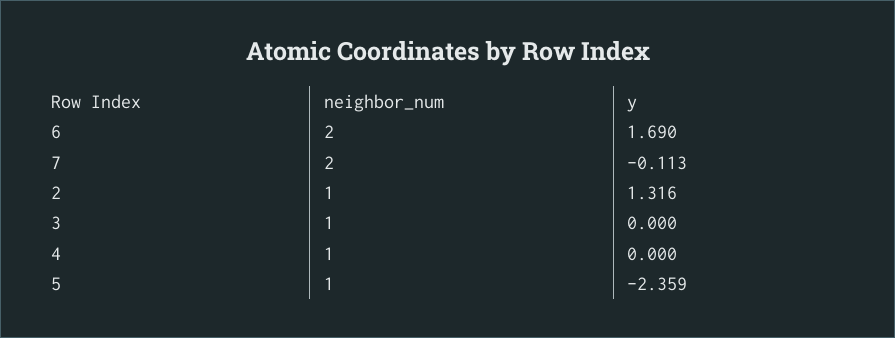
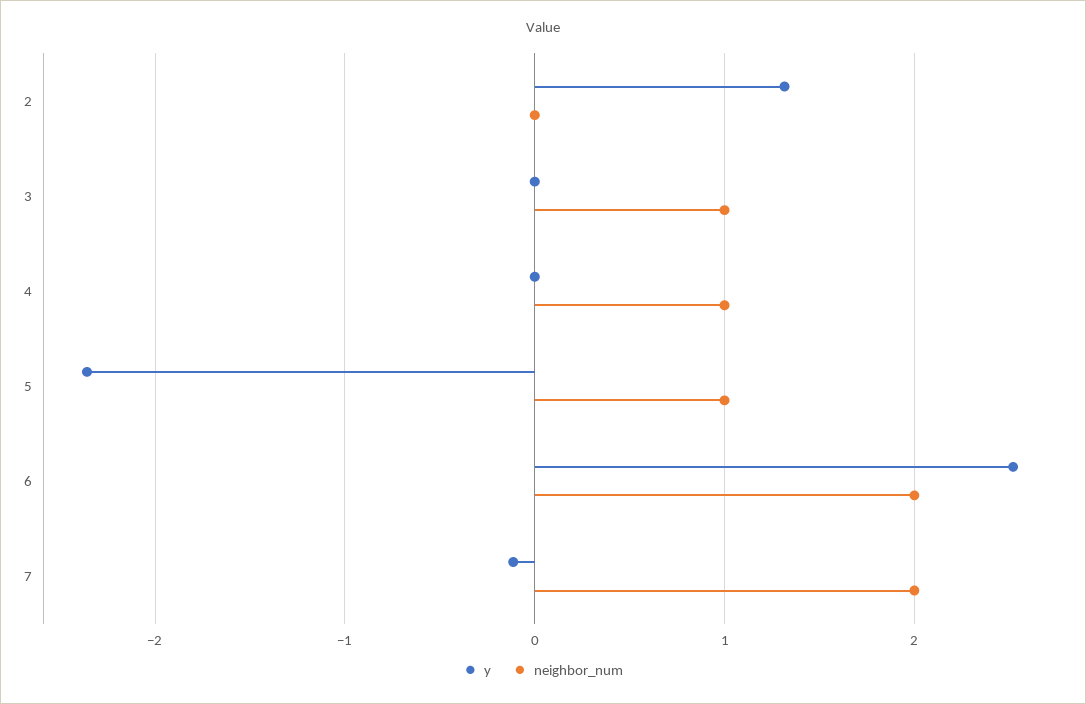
y, 6: 1.69 -> 2.5
neighbor_num, 2: 1 -> 0

